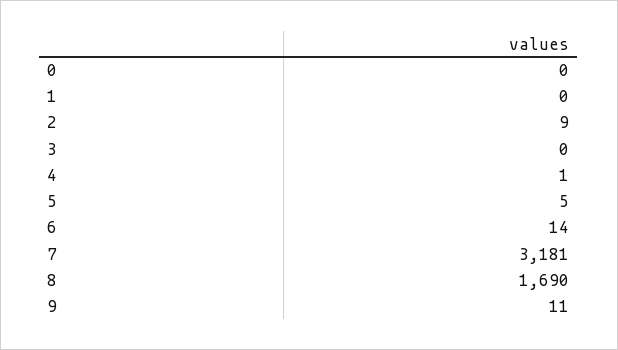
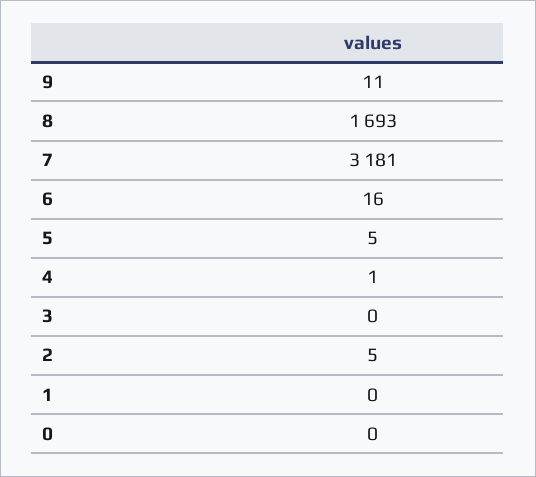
2: 9 -> 5
6: 14 -> 16
8: 1690 -> 1693

